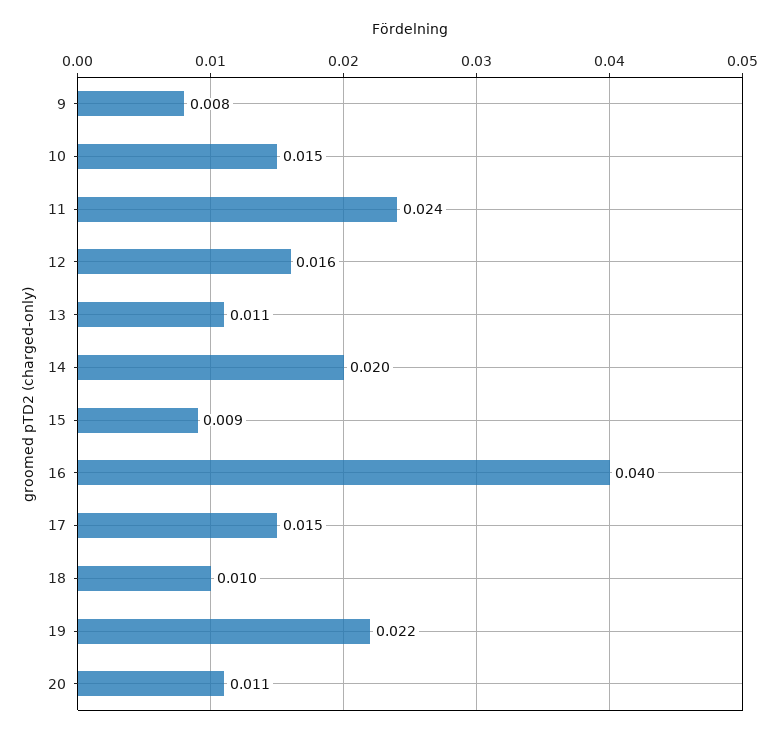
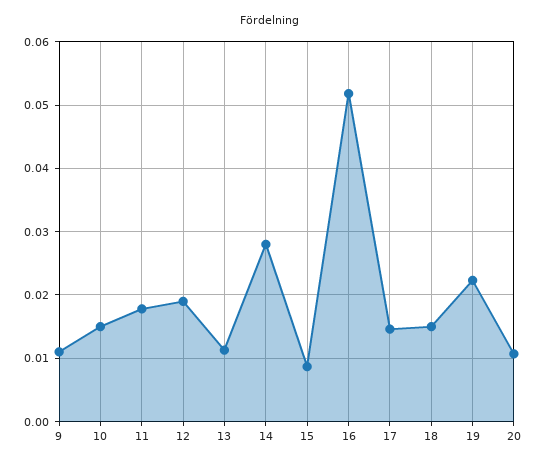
9: 0.008 -> 0.011
11: 0.024 -> 0.018
12: 0.016 -> 0.019
14: 0.02 -> 0.028
16: 0.04 -> 0.052
18: 0.01 -> 0.015

